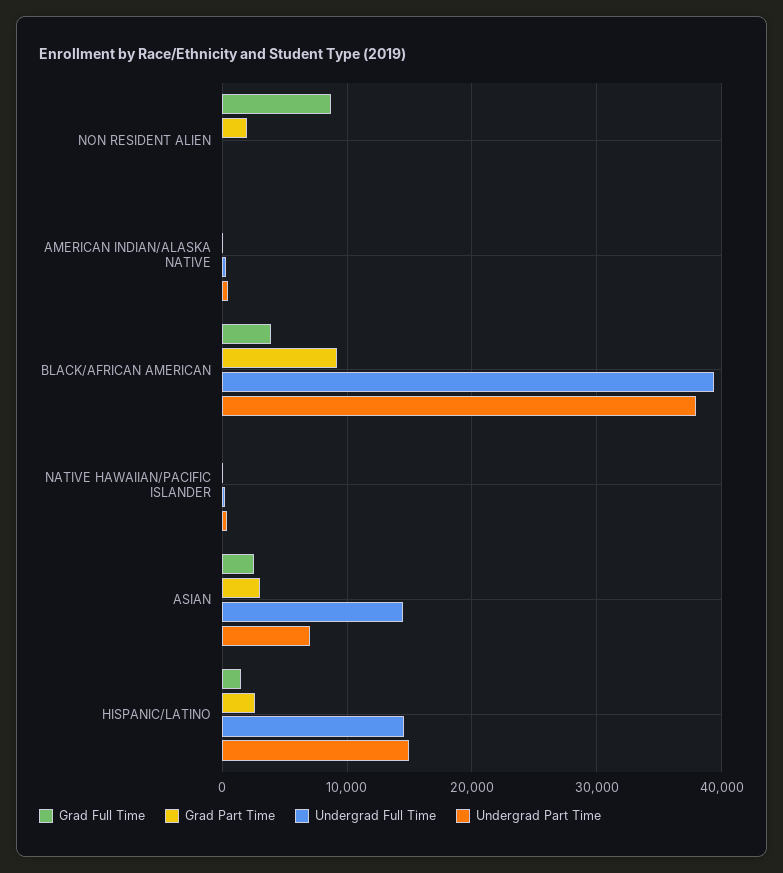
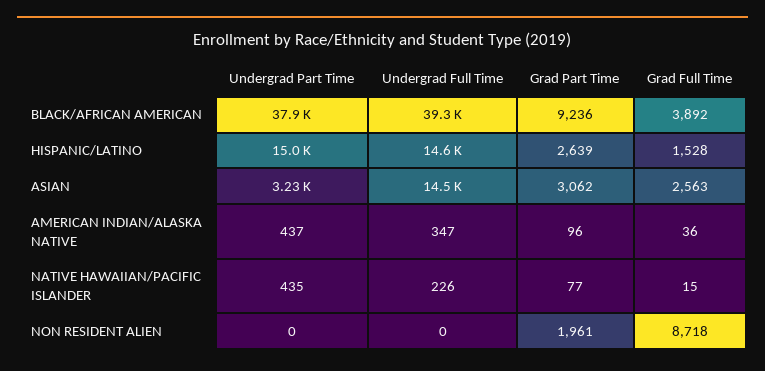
Undergrad Part Time, ASIAN: 7000 -> 3230

